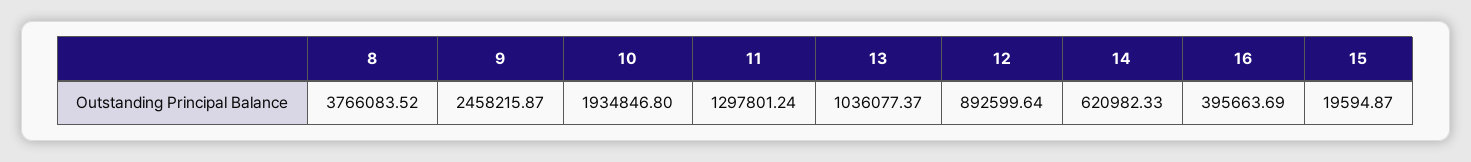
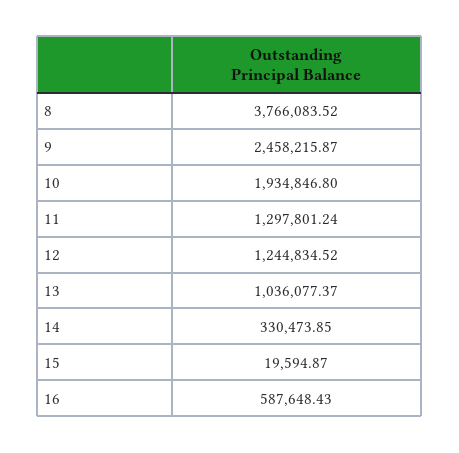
12: 892599.64 -> 1244834.52
14: 620982.33 -> 330473.85
16: 395663.69 -> 587648.43

